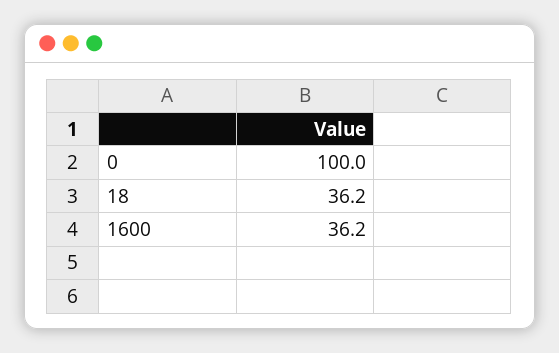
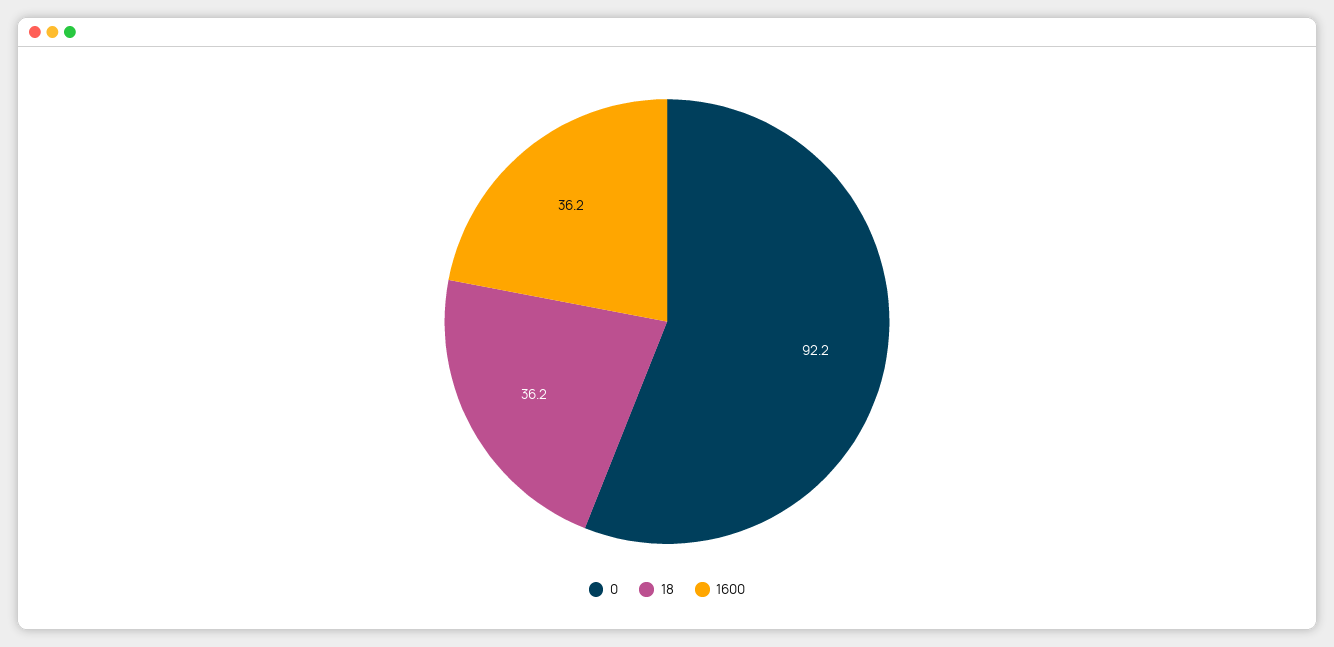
0: 100 -> 92.2

